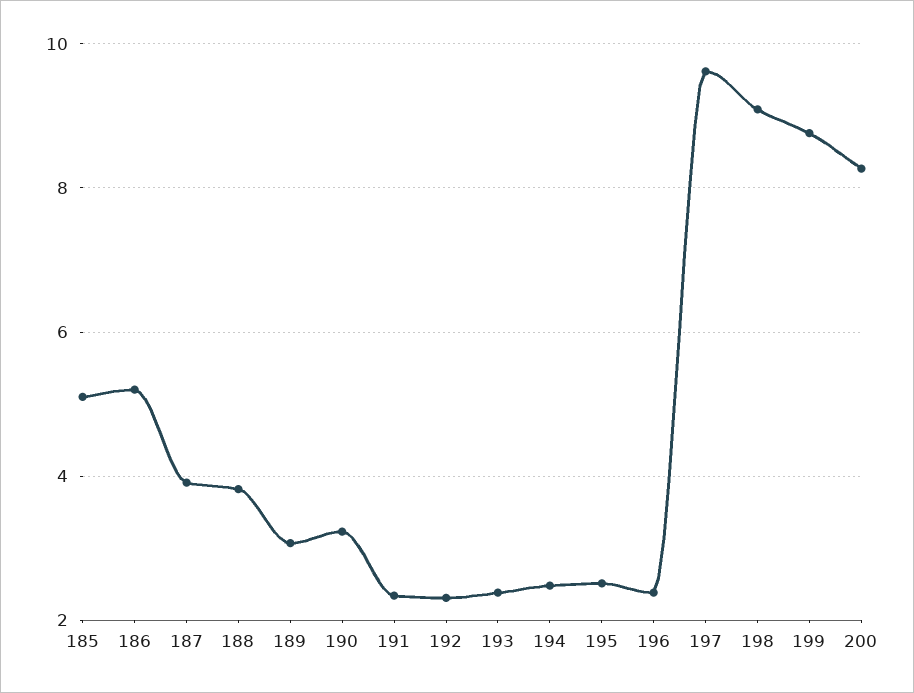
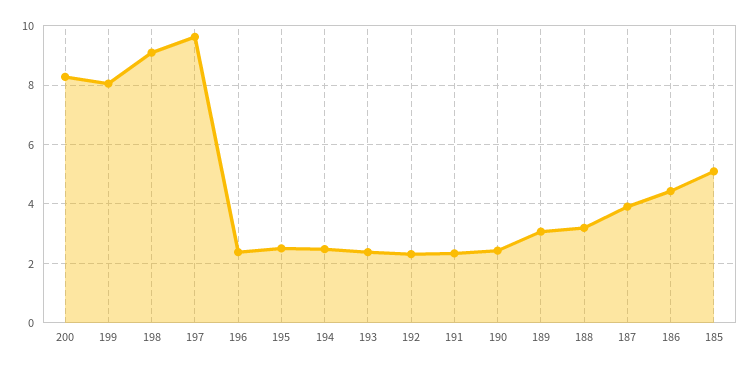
186: 5.2 -> 4.5
188: 3.8 -> 3.25
190: 3.2 -> 2.5
199: 8.8 -> 8

